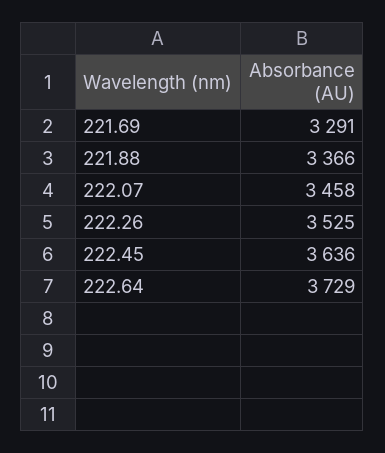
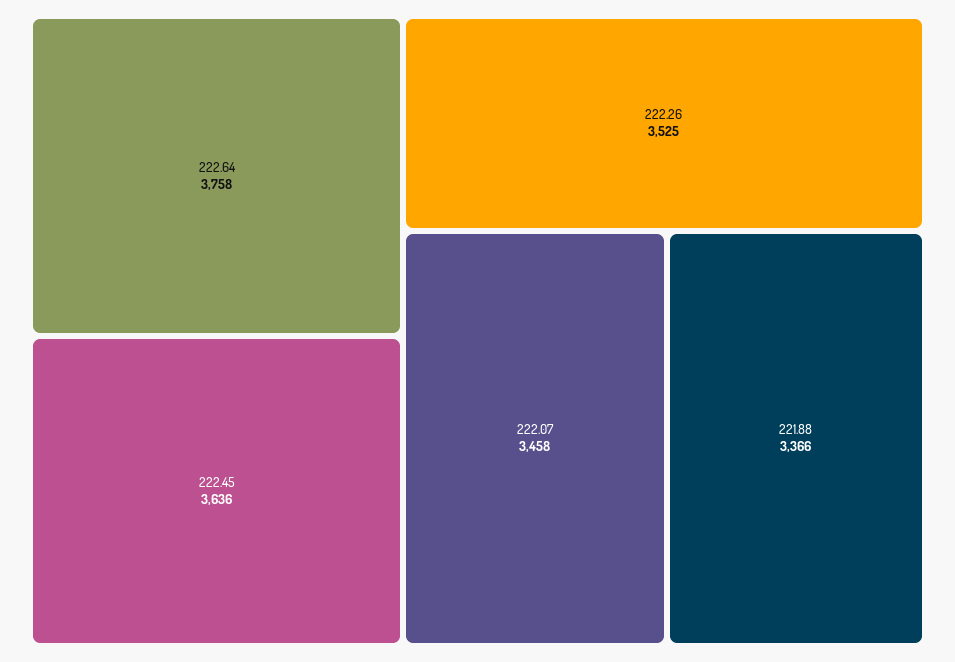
221.69: 3291 -> none
222.64: 3729 -> 3758

